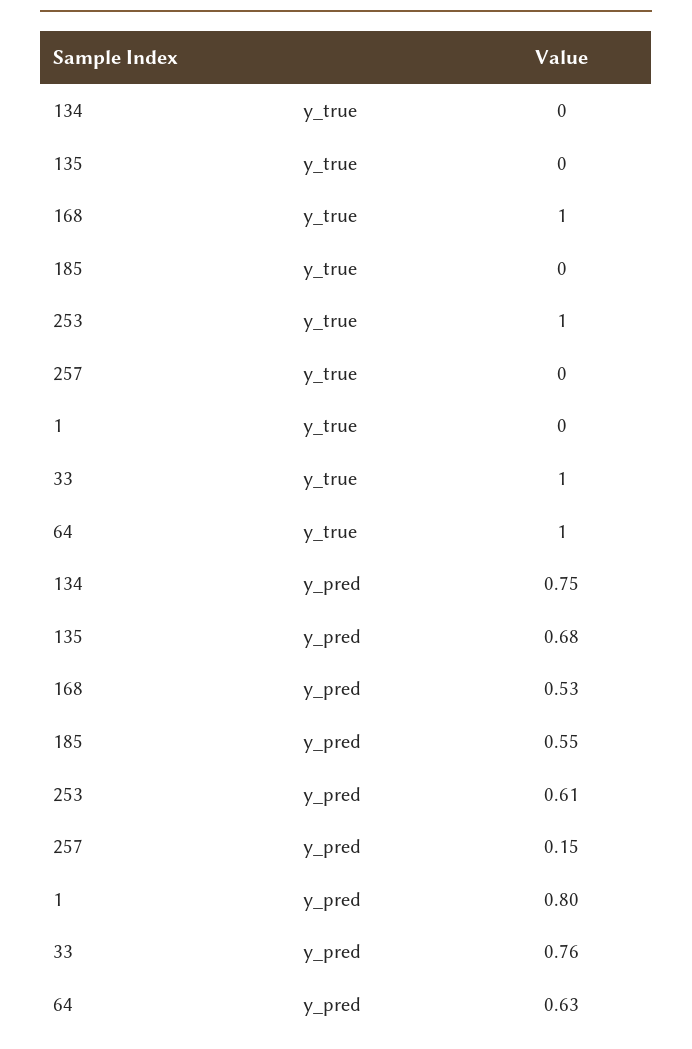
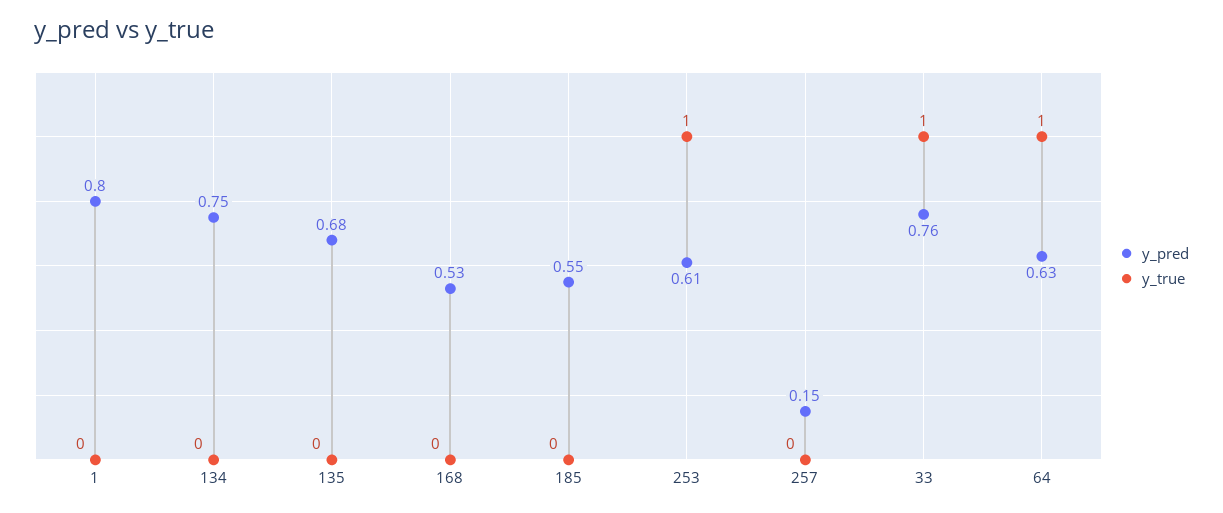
y_true, 168: 1 -> 0

